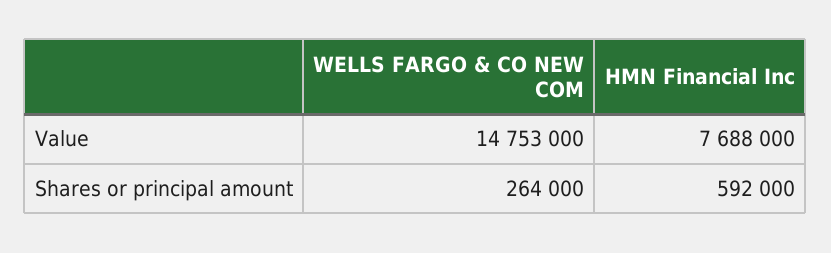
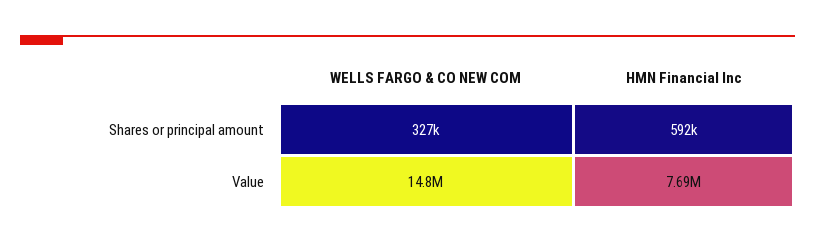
WELLS FARGO & CO NEW COM, Shares or principal amount: 264000 -> 327000

